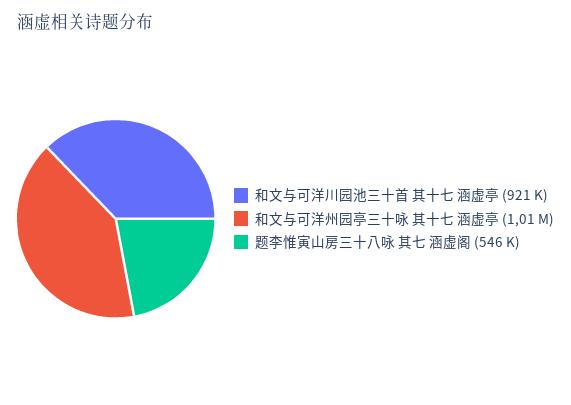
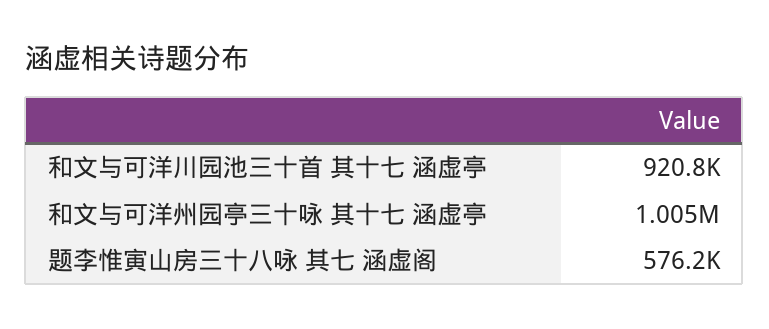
题李惟寅山房三十八咏 其七 涵虚阁: 546000 -> 576200

